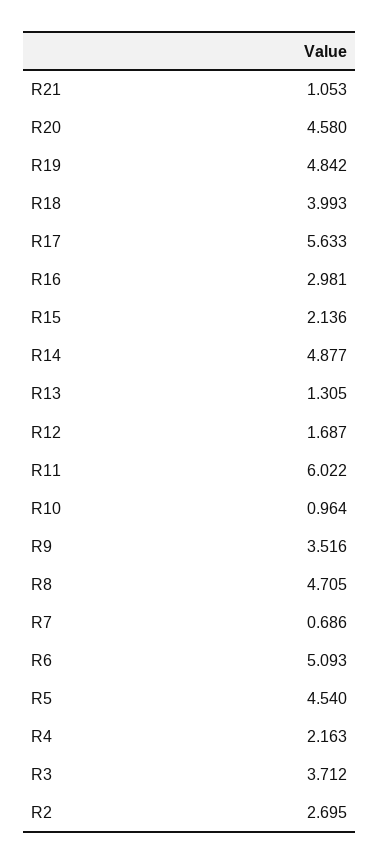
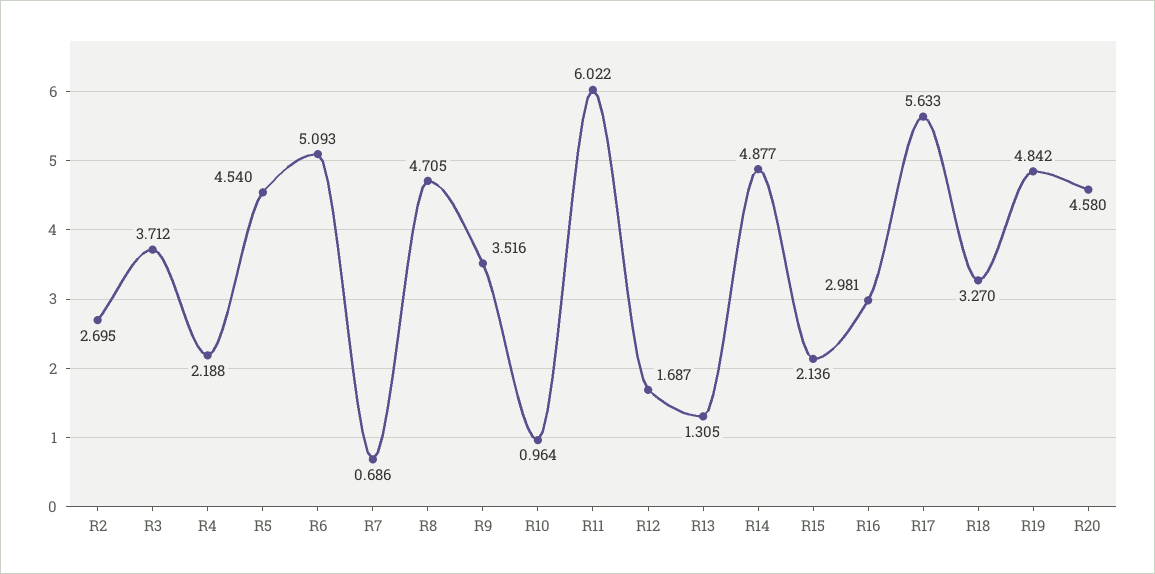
R21: 1.053 -> none
R18: 3.993 -> 3.27
R4: 2.163 -> 2.188

